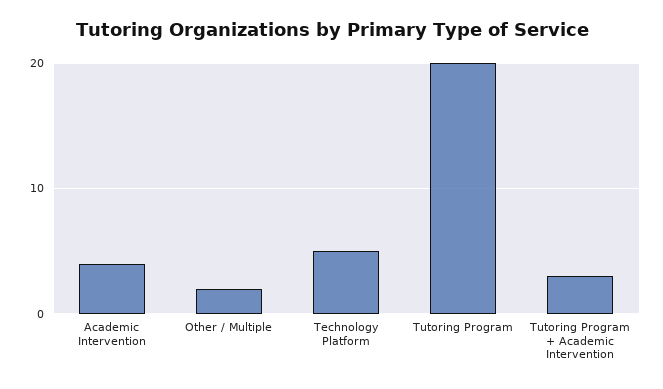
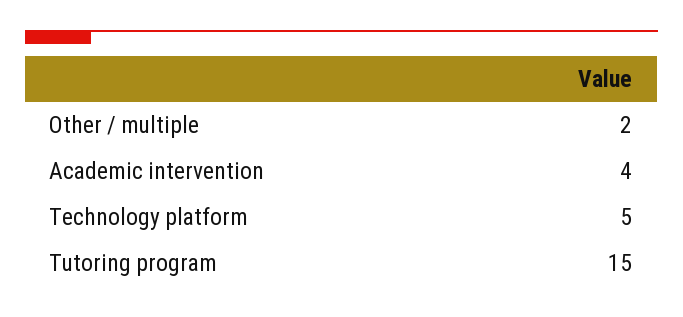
Tutoring Program: 20 -> 15
Tutoring Program + Academic Intervention: 3 -> none

